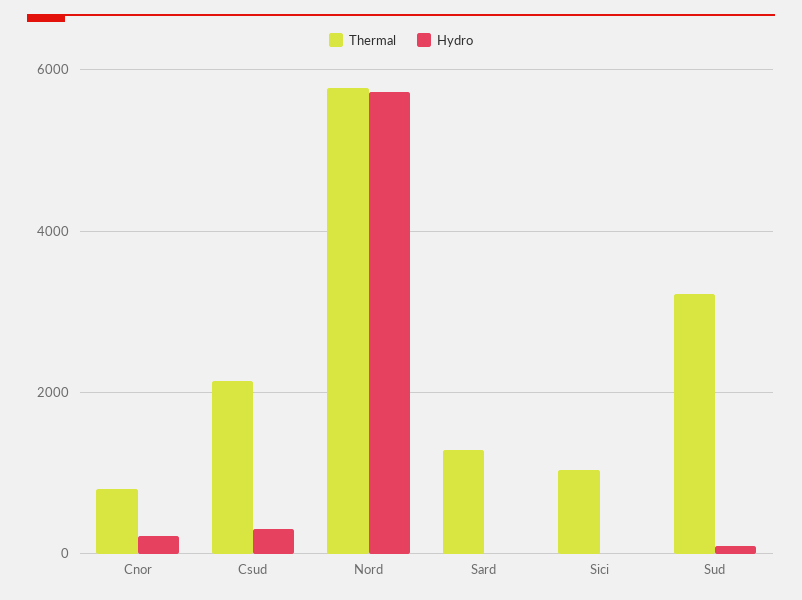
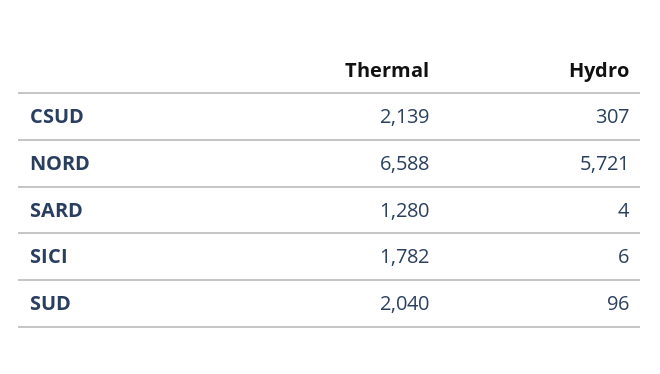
Thermal, Cnor: 800 -> none
Hydro, Cnor: 200 -> none
Thermal, Nord: 5800 -> 6588
Thermal, Sici: 1000 -> 1782
Thermal, Sud: 3200 -> 2040

